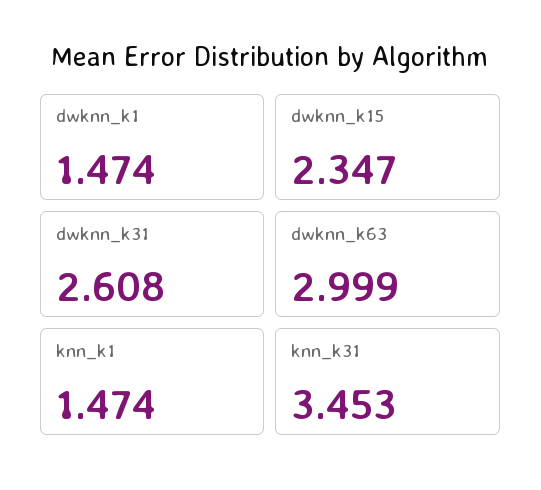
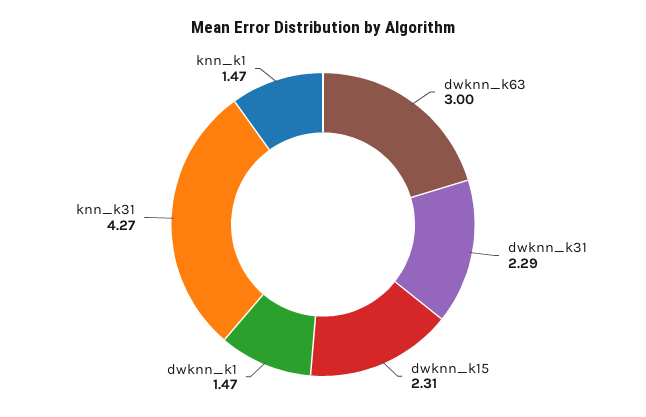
dwknn_k15: 2.347 -> 2.31
dwknn_k31: 2.608 -> 2.29
knn_k31: 3.453 -> 4.27

